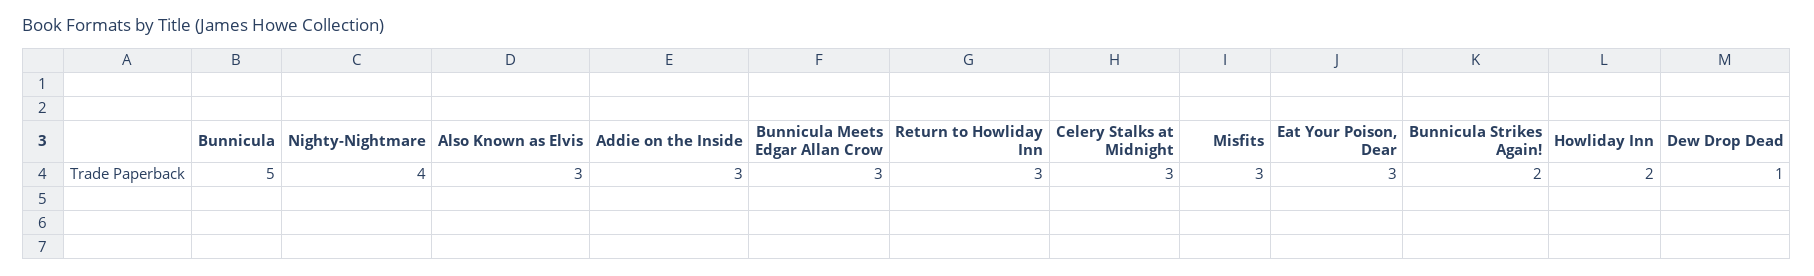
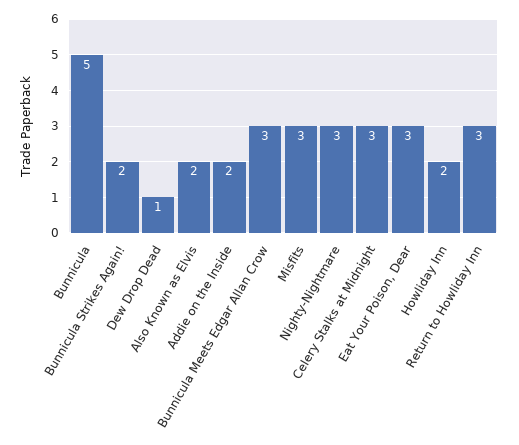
Nighty-Nightmare: 4 -> 3
Also Known as Elvis: 3 -> 2
Addie on the Inside: 3 -> 2

